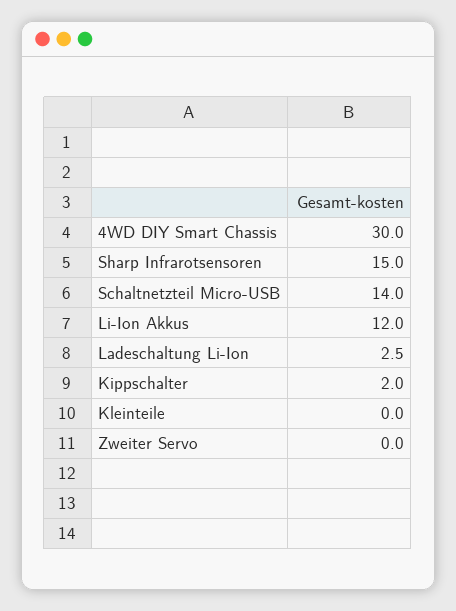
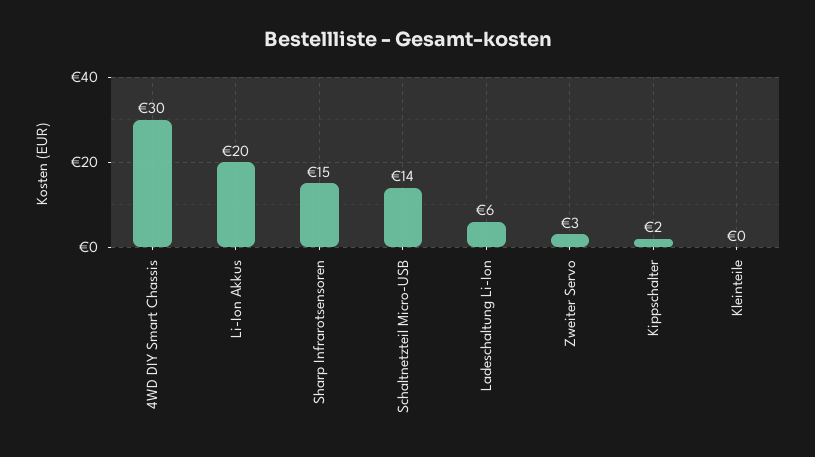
Li-Ion Akkus: 12 -> 20
Ladeschaltung Li-Ion: 2.5 -> 6
Zweiter Servo: 0 -> 3

